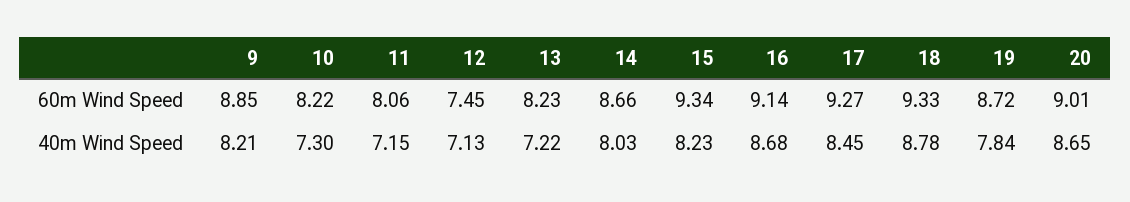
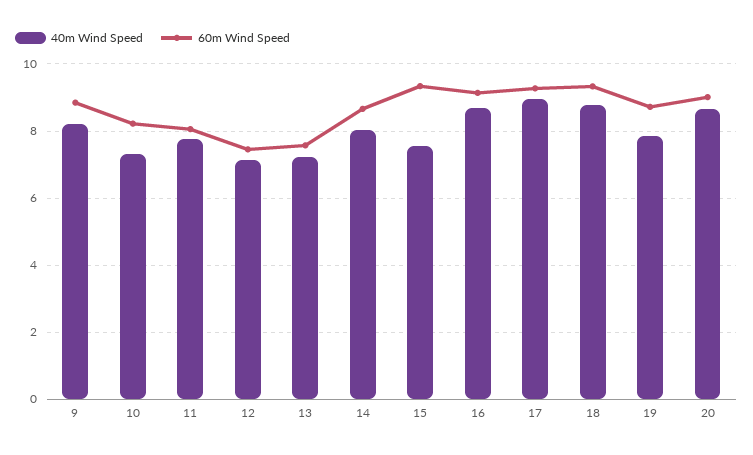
60m Wind Speed, 13: 8.23 -> 7.6
40m Wind Speed, 11: 7.15 -> 7.8
40m Wind Speed, 15: 8.23 -> 7.6
40m Wind Speed, 17: 8.45 -> 9

